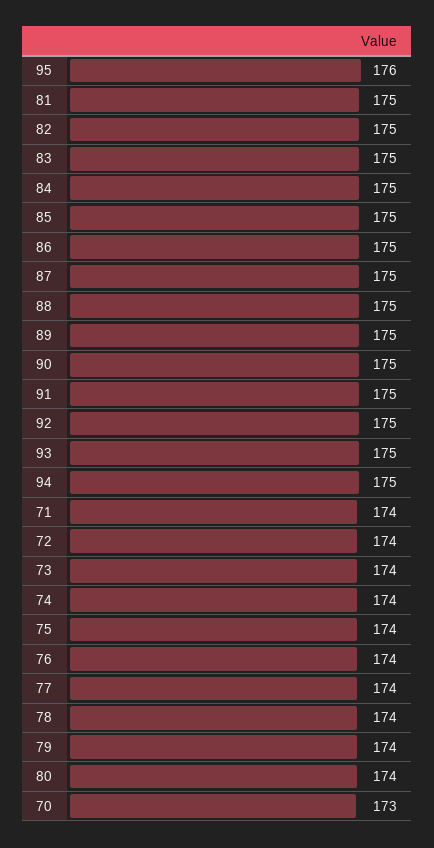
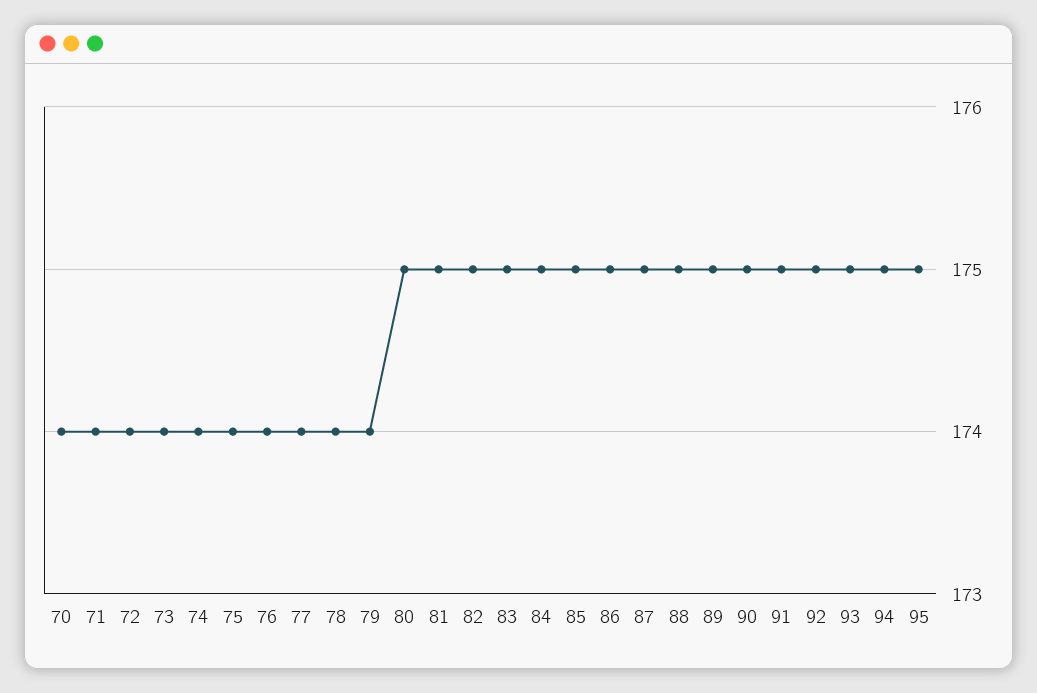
95: 176 -> 175
80: 174 -> 175
70: 173 -> 174

